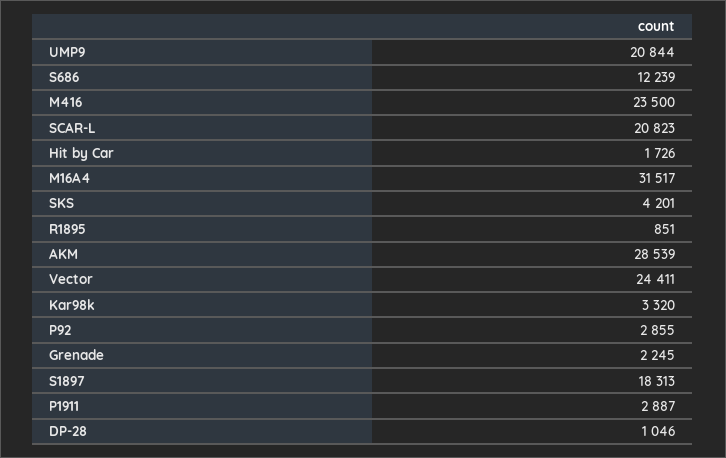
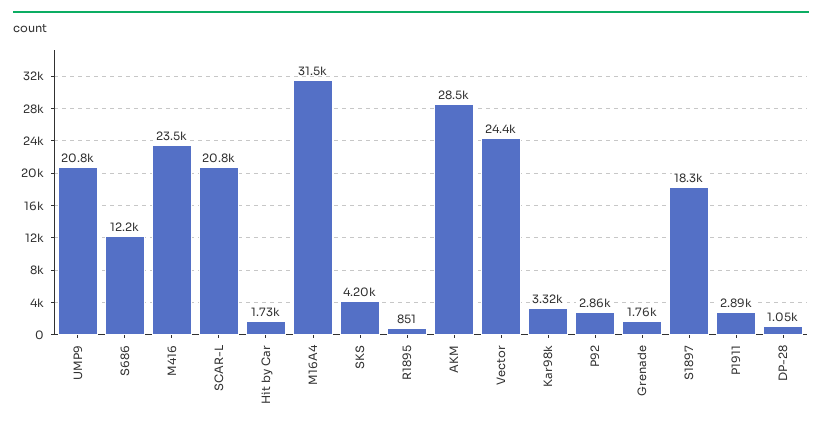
Grenade: 2245 -> 1760

